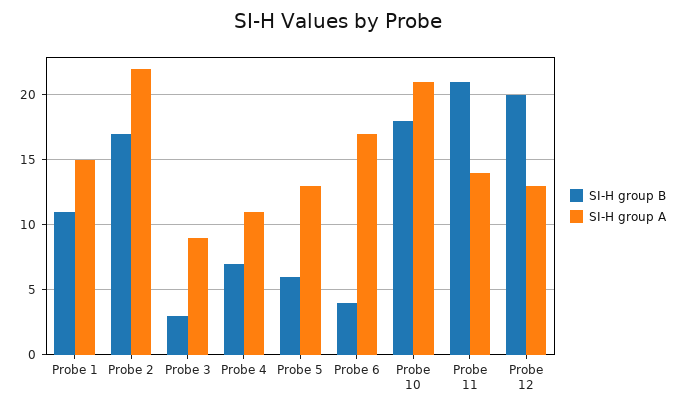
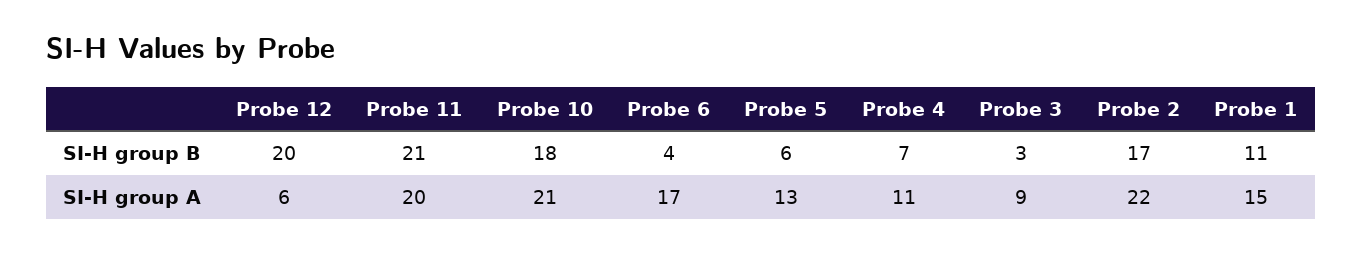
SI-H group A, Probe 11: 14 -> 20
SI-H group A, Probe 12: 13 -> 6

